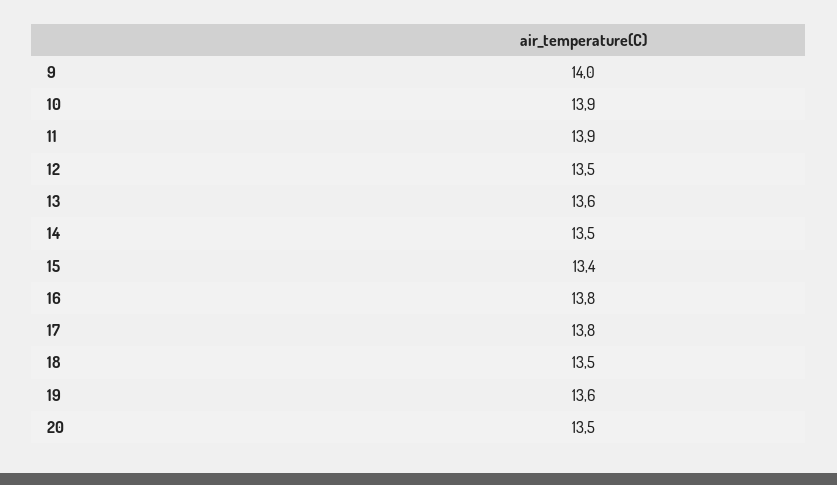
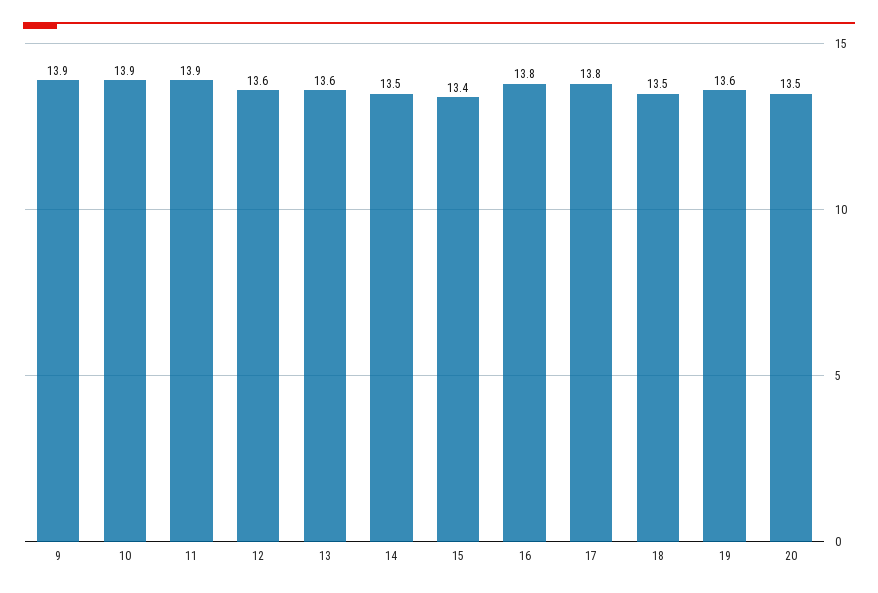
9: 14 -> 13.9
12: 13.5 -> 13.6

